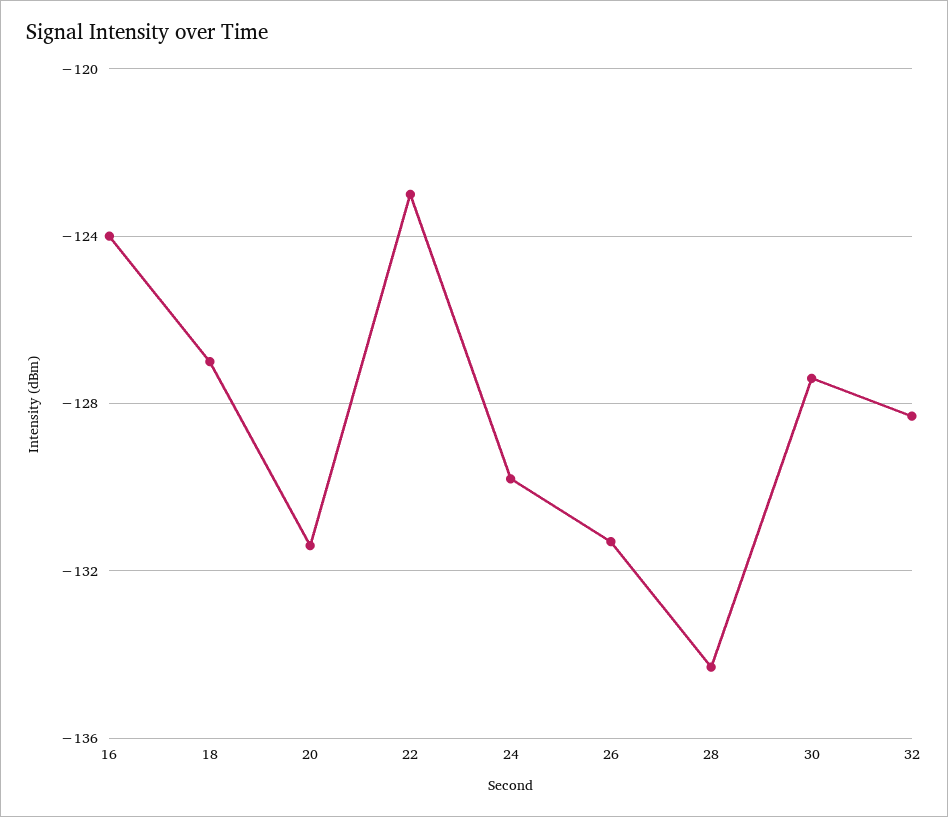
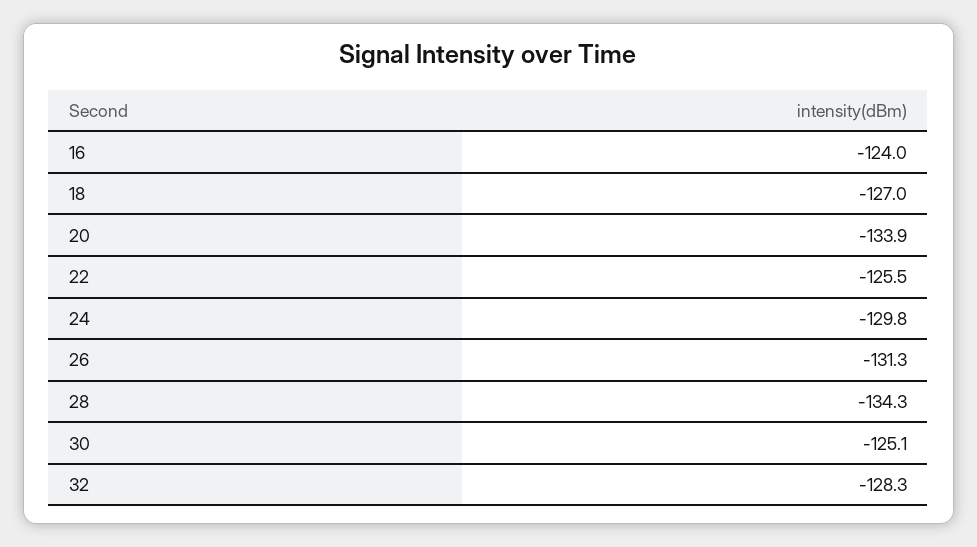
20: -131.5 -> -133.9
22: -123 -> -125.5
30: -127.5 -> -125.1

